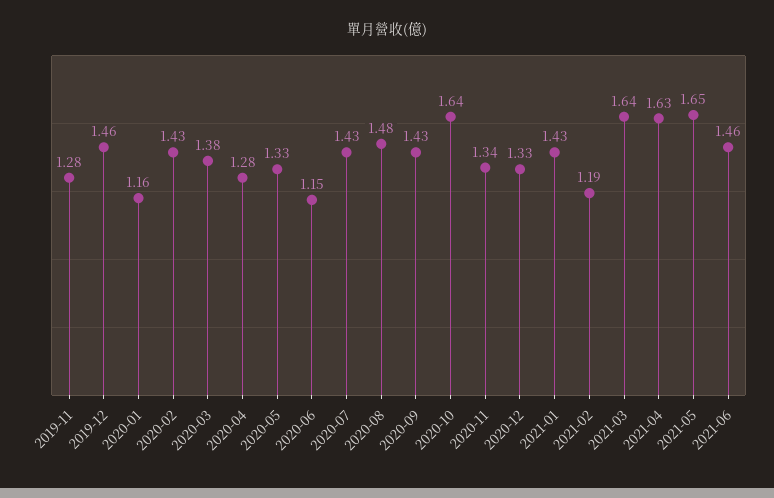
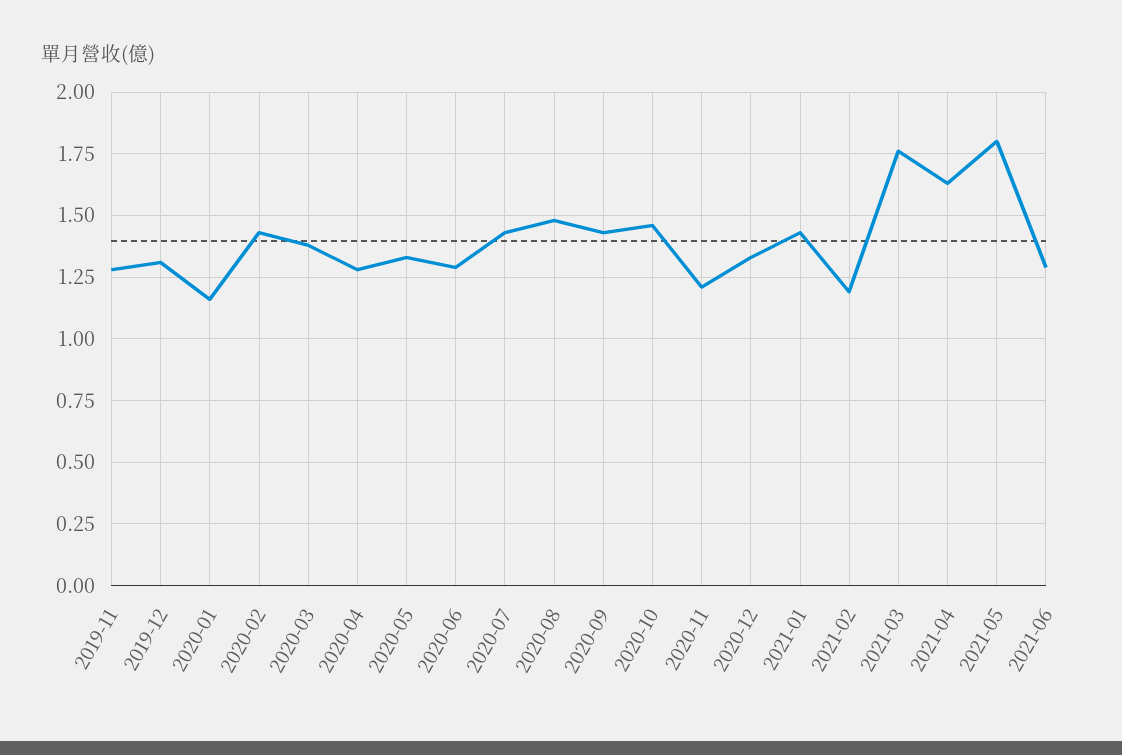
2019-12: 1.46 -> 1.3
2020-06: 1.15 -> 1.3
2020-10: 1.64 -> 1.45
2020-11: 1.34 -> 1.2
2021-03: 1.64 -> 1.75
2021-05: 1.65 -> 1.8
2021-06: 1.46 -> 1.3

